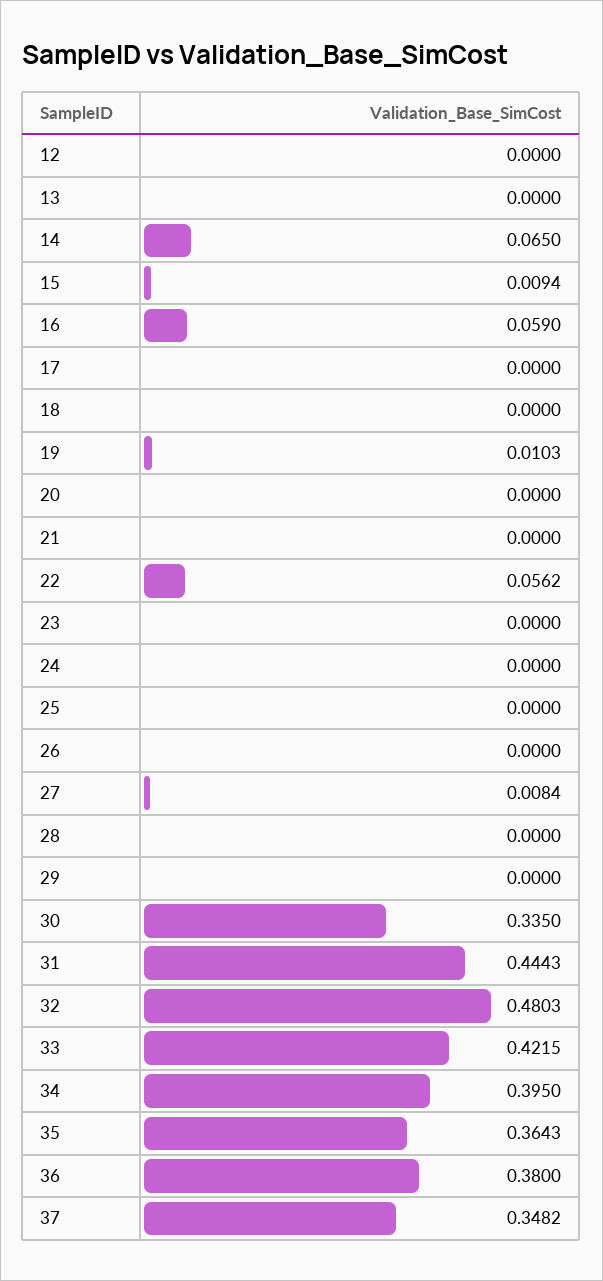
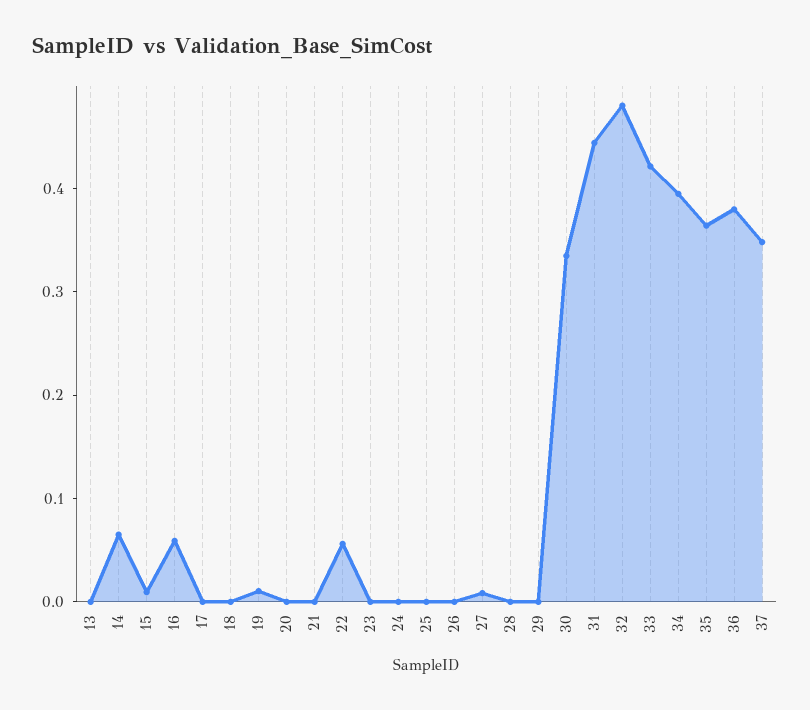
12: 0 -> none

